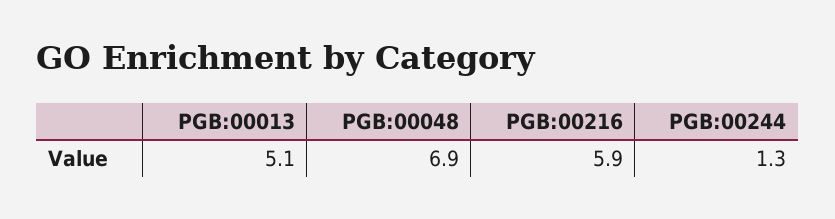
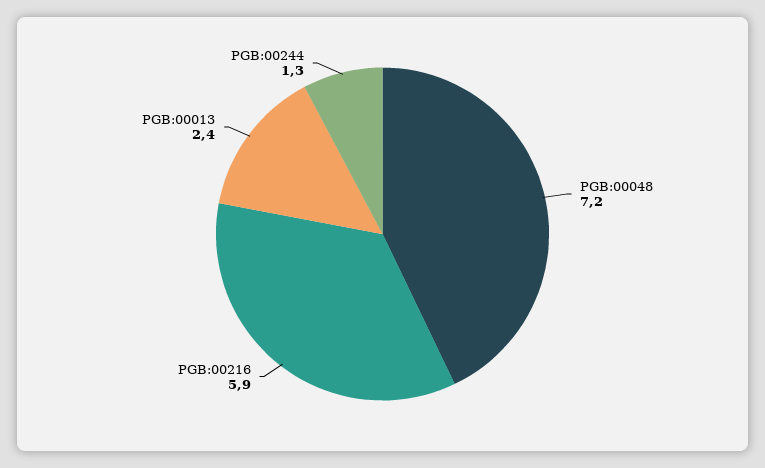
PGB:00013: 5.1 -> 2.4
PGB:00048: 6.9 -> 7.2

